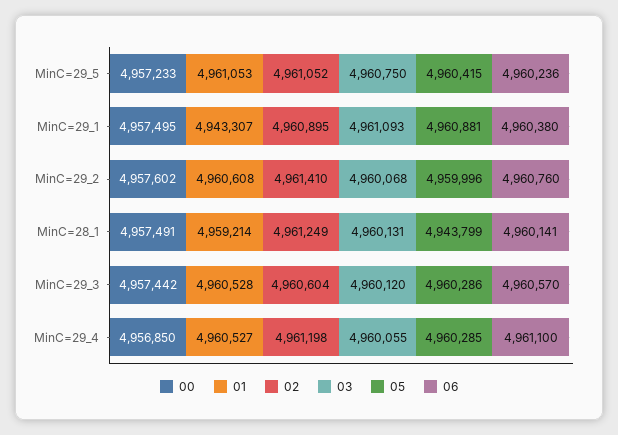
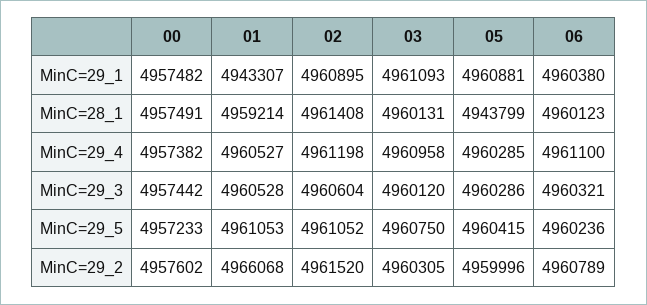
00, MinC=29_1: 4957495 -> 4957482
01, MinC=29_2: 4960608 -> 4966068
02, MinC=29_2: 4961410 -> 4961520
03, MinC=29_2: 4960068 -> 4960305
06, MinC=29_2: 4960760 -> 4960789
02, MinC=28_1: 4961249 -> 4961408
06, MinC=28_1: 4960141 -> 4960123
06, MinC=29_3: 4960570 -> 4960321
00, MinC=29_4: 4956850 -> 4957382
03, MinC=29_4: 4960055 -> 4960958

